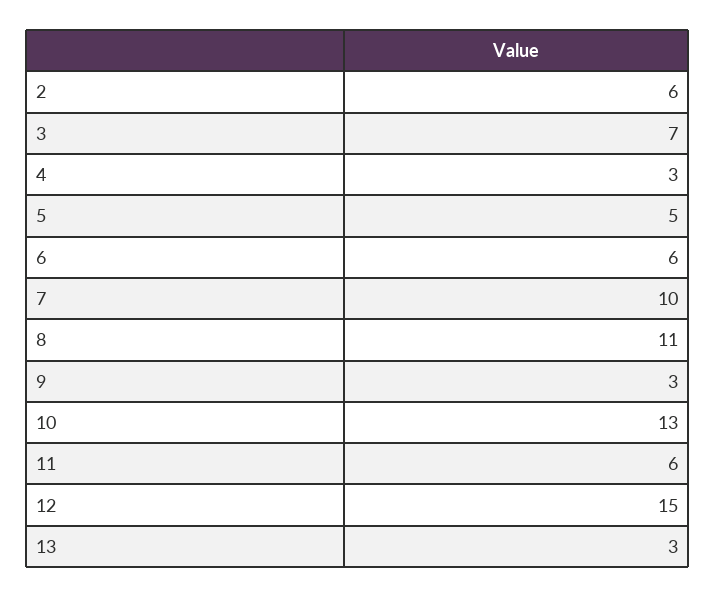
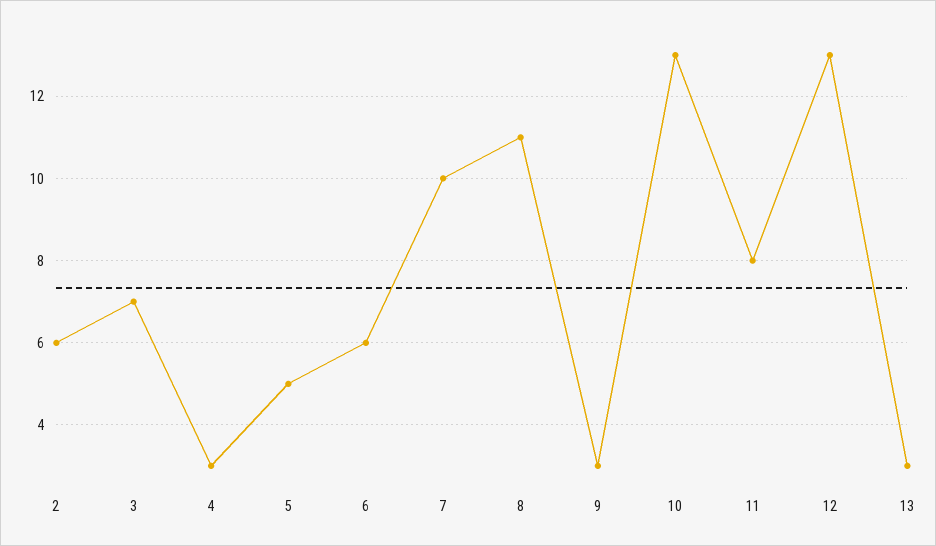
11: 6 -> 8
12: 15 -> 13

